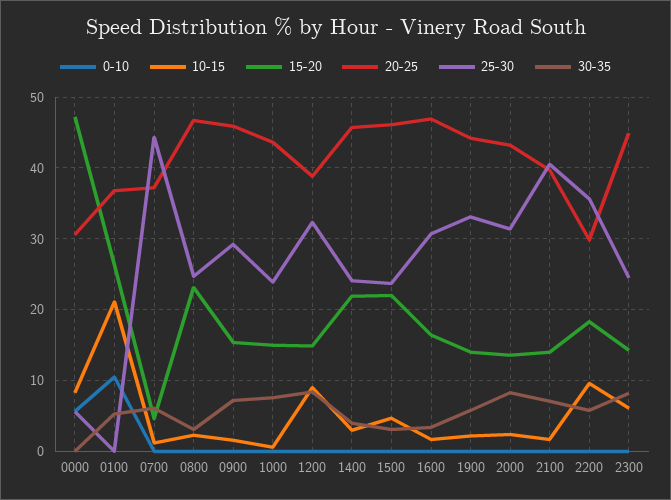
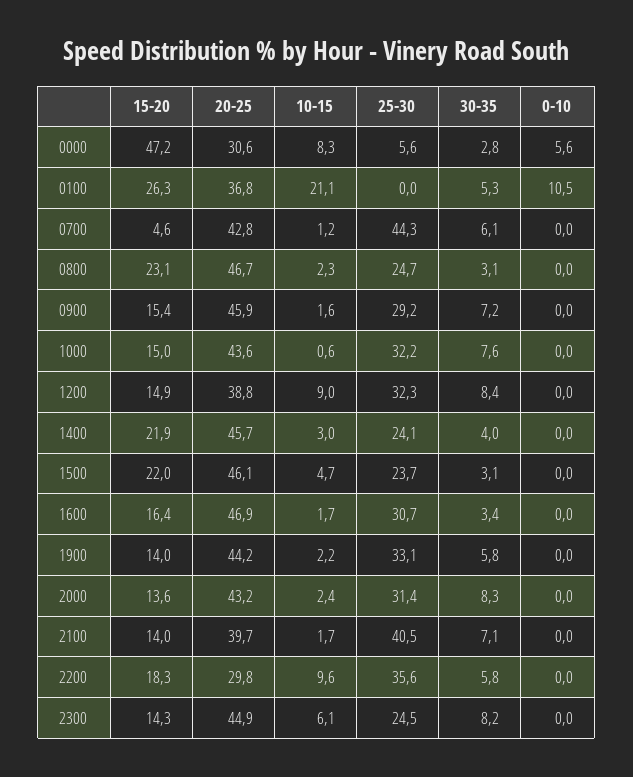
30-35, 0000: 0 -> 2.8
20-25, 0700: 37 -> 42.8
25-30, 1000: 24 -> 32.2

